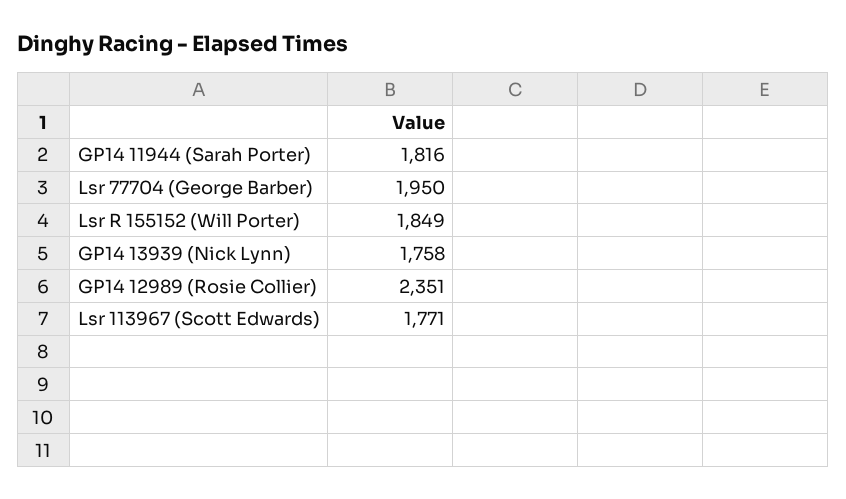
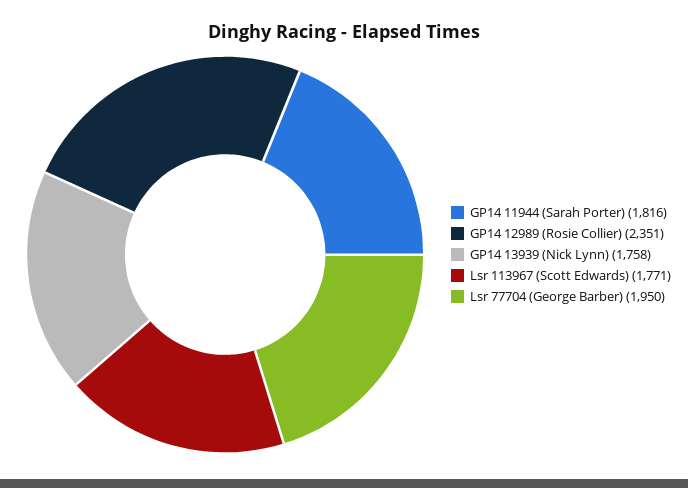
Lsr R 155152 (Will Porter): 1849 -> none

